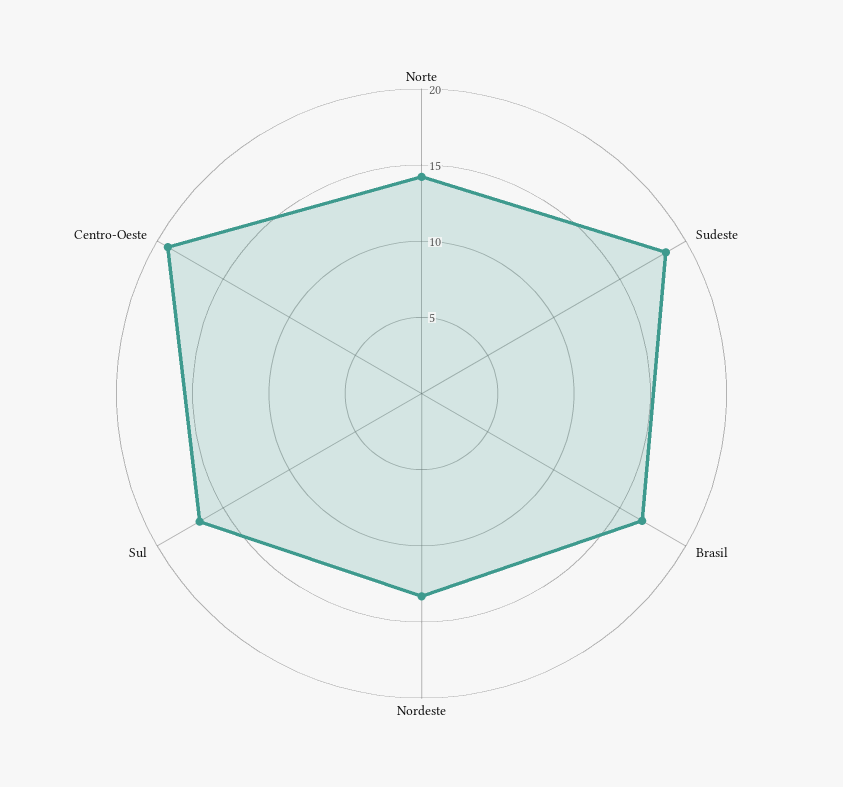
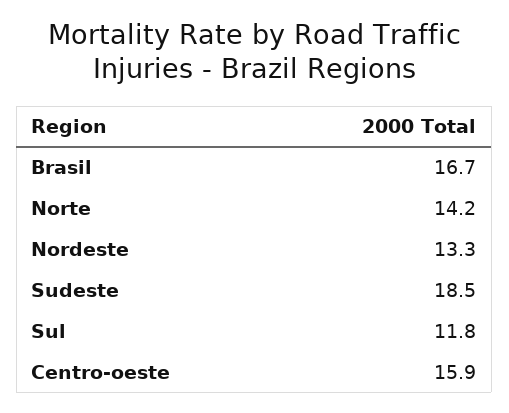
Sul: 17 -> 11.8
Centro-Oeste: 19 -> 15.9

